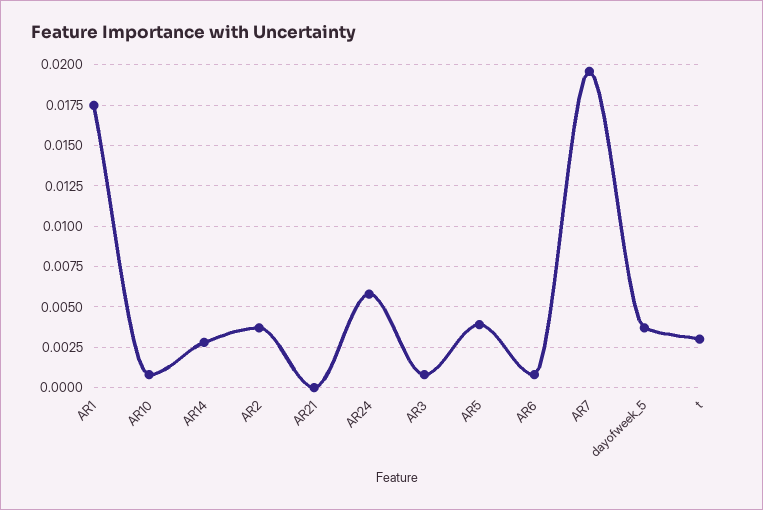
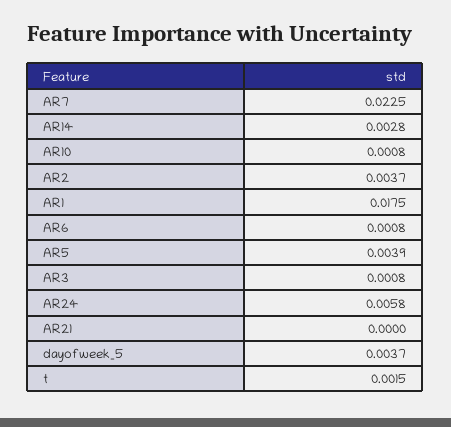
AR7: 0.0195 -> 0.0225
t: 0.003 -> 0.0015

